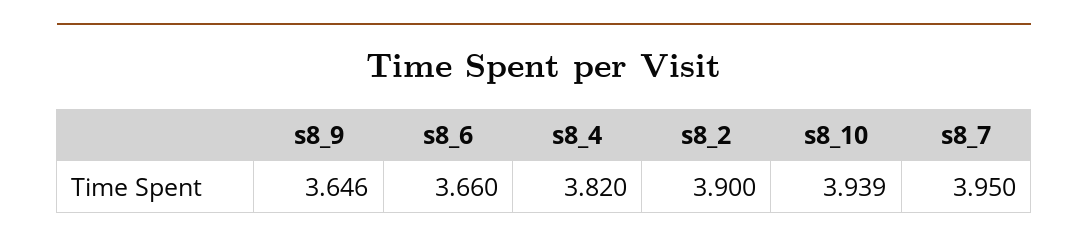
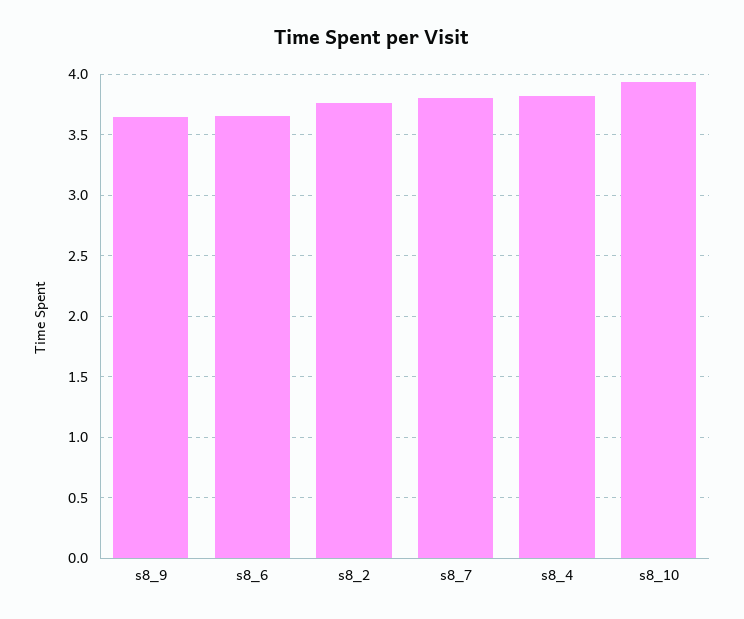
s8_2: 3.9 -> 3.75
s8_7: 3.95 -> 3.8

